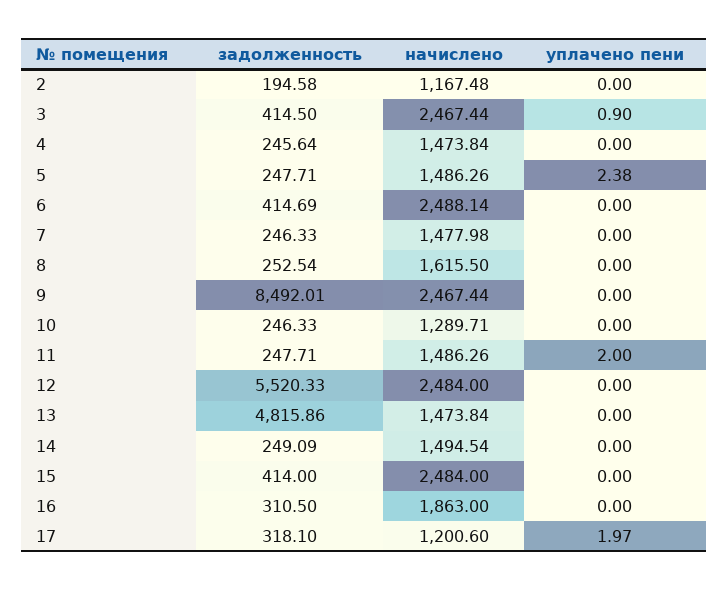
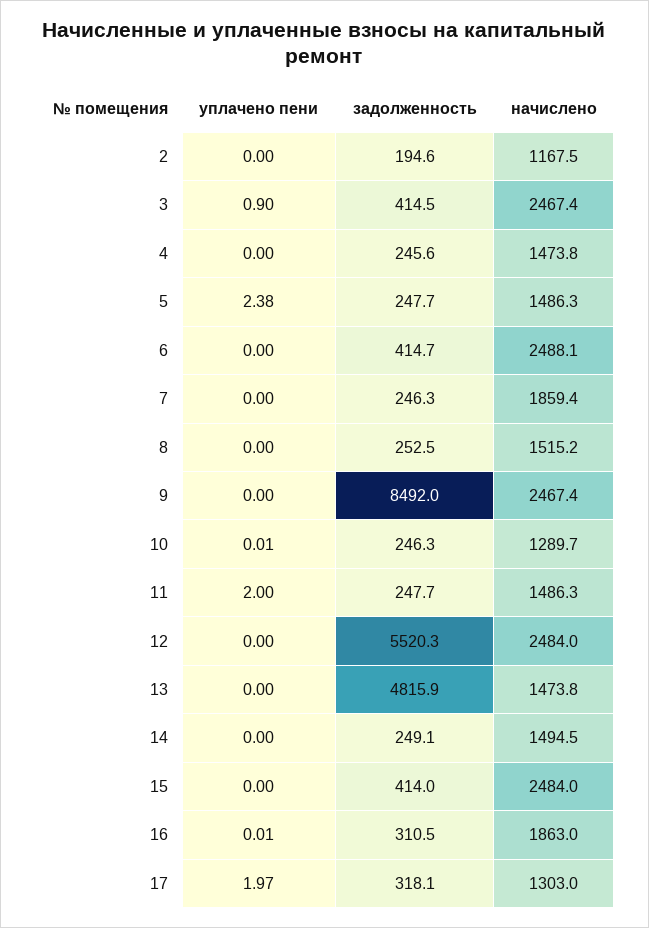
начислено, 7: 1477.98 -> 1859.4
начислено, 8: 1615.5 -> 1515.2
уплачено пени, 10: 0 -> 0.01
уплачено пени, 16: 0 -> 0.01
начислено, 17: 1200.6 -> 1303

